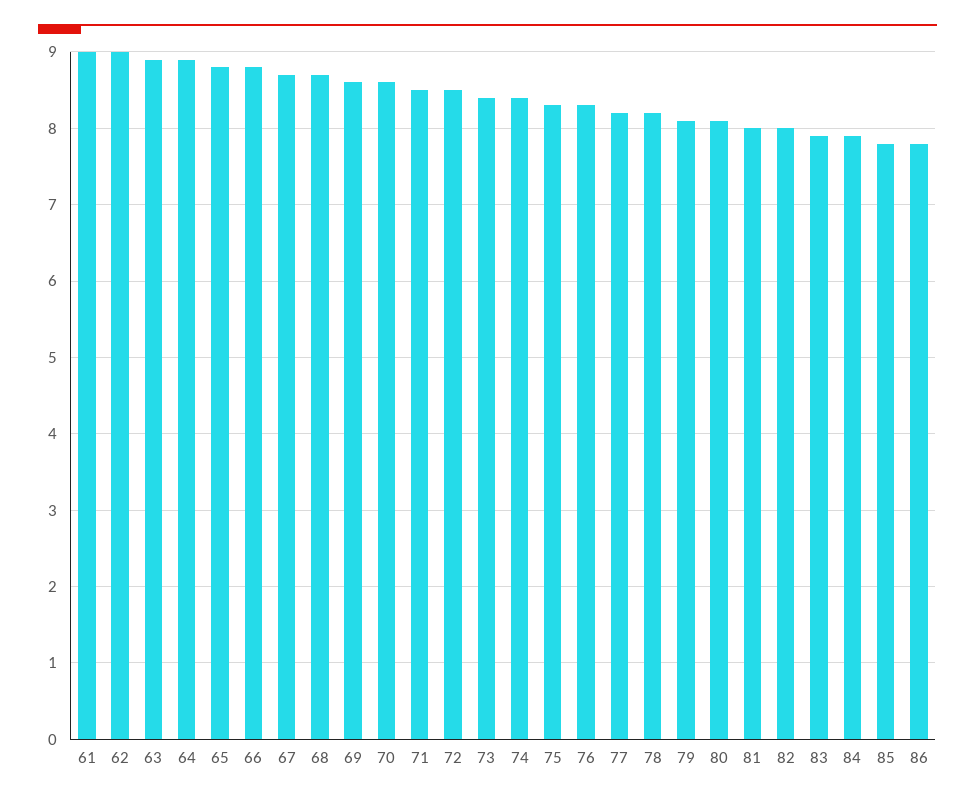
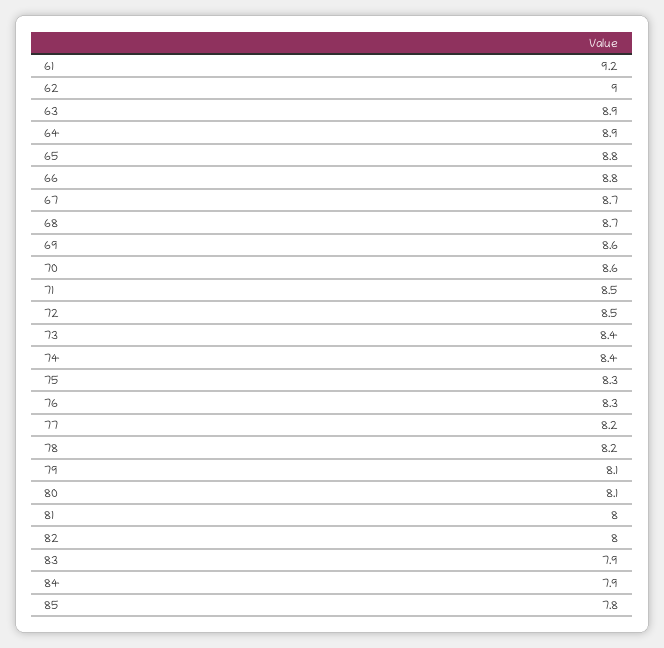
61: 9 -> 9.2
86: 7.8 -> none

